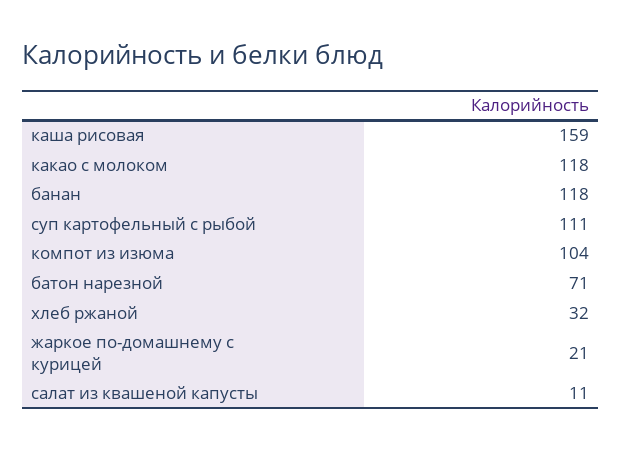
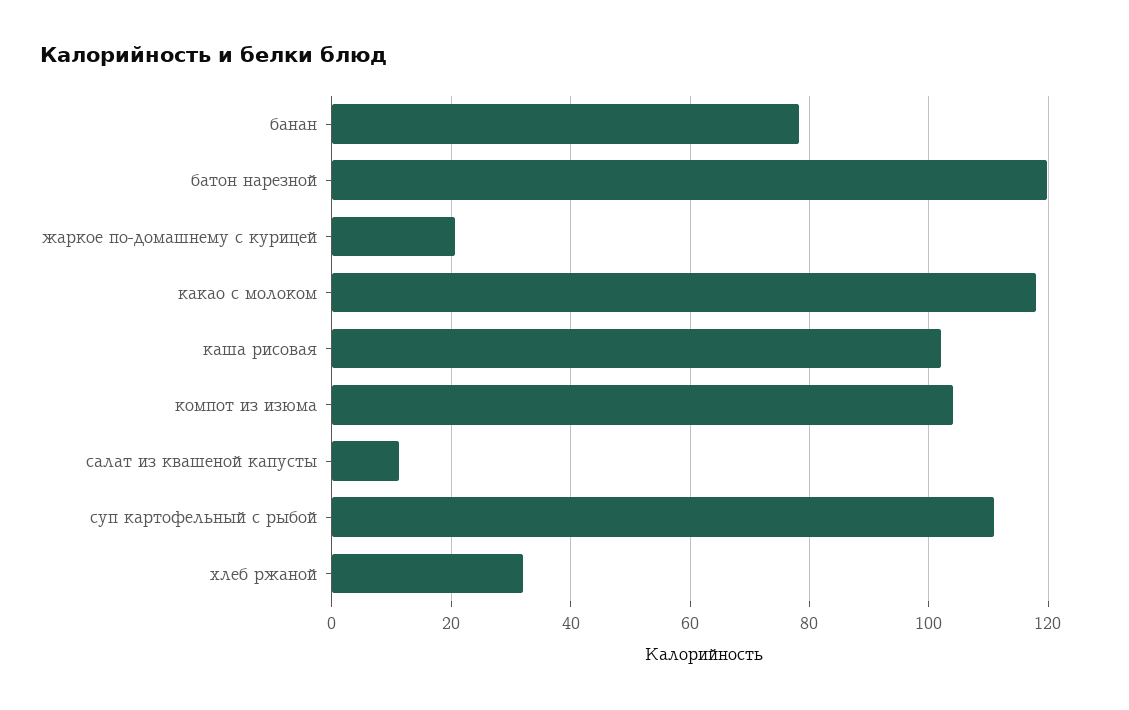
каша рисовая: 159 -> 102
банан: 118 -> 78
батон нарезной: 71 -> 120

